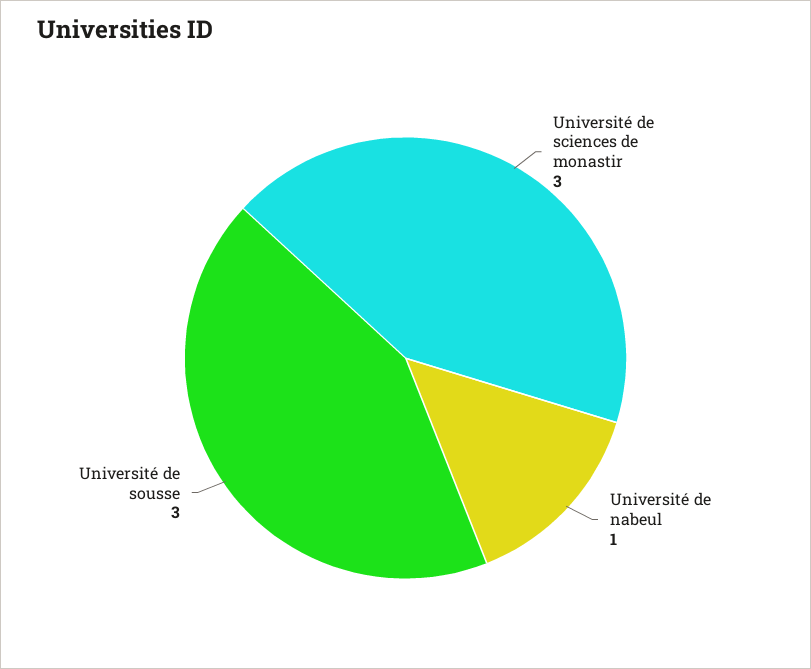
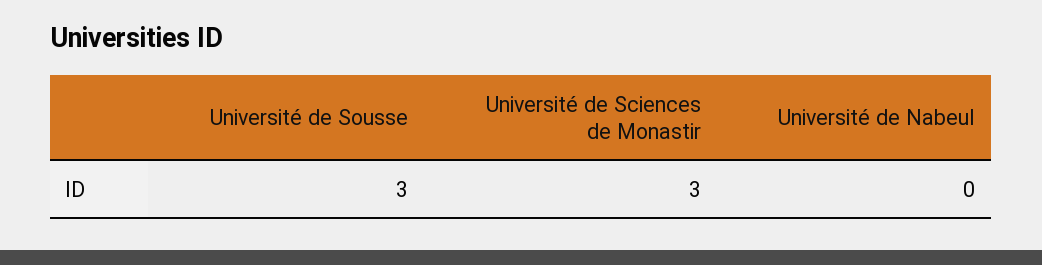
Université de nabeul: 1 -> 0

